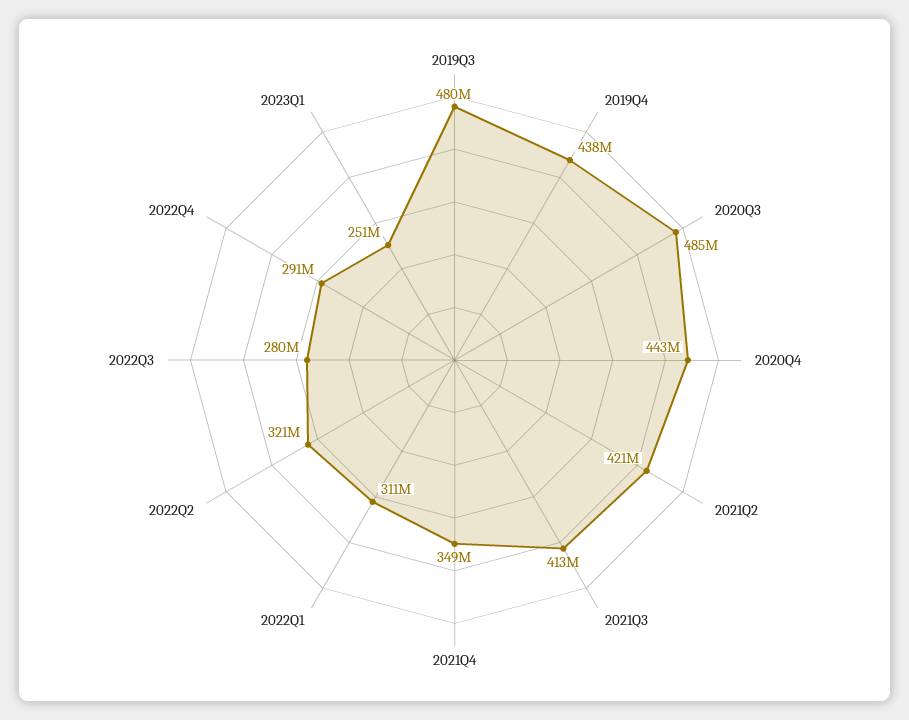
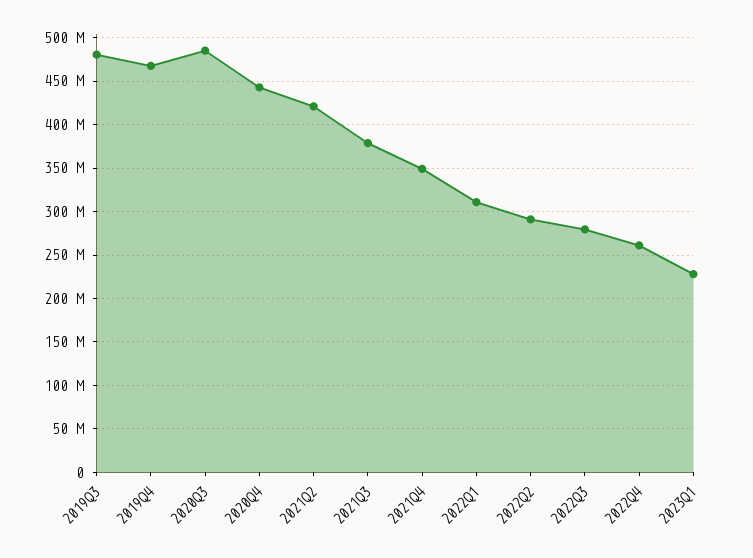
2019Q4: 438000000 -> 470000000
2021Q3: 413000000 -> 380000000
2022Q2: 321000000 -> 290000000
2022Q4: 291000000 -> 260000000
2023Q1: 251000000 -> 230000000

